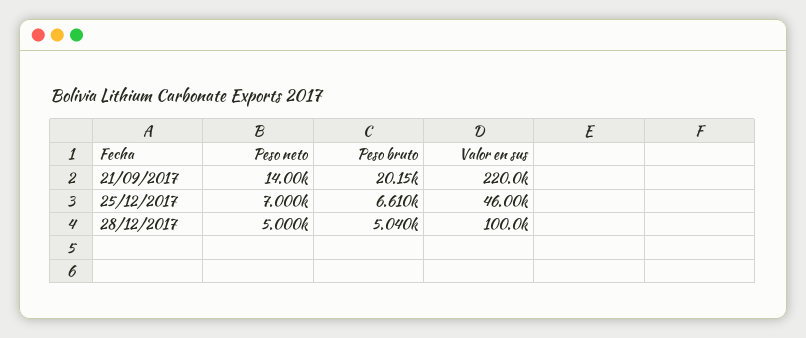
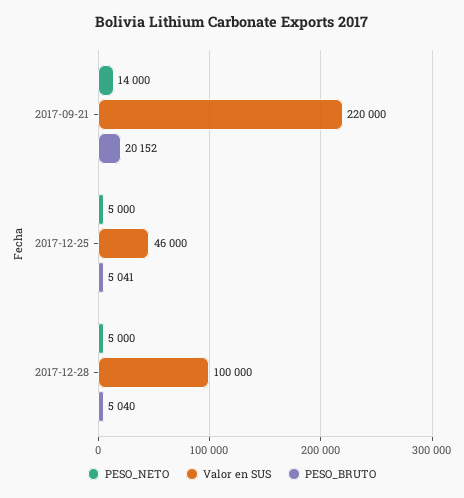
Peso neto, 25/12/2017: 7000 -> 5000
Peso bruto, 25/12/2017: 6610 -> 5041

